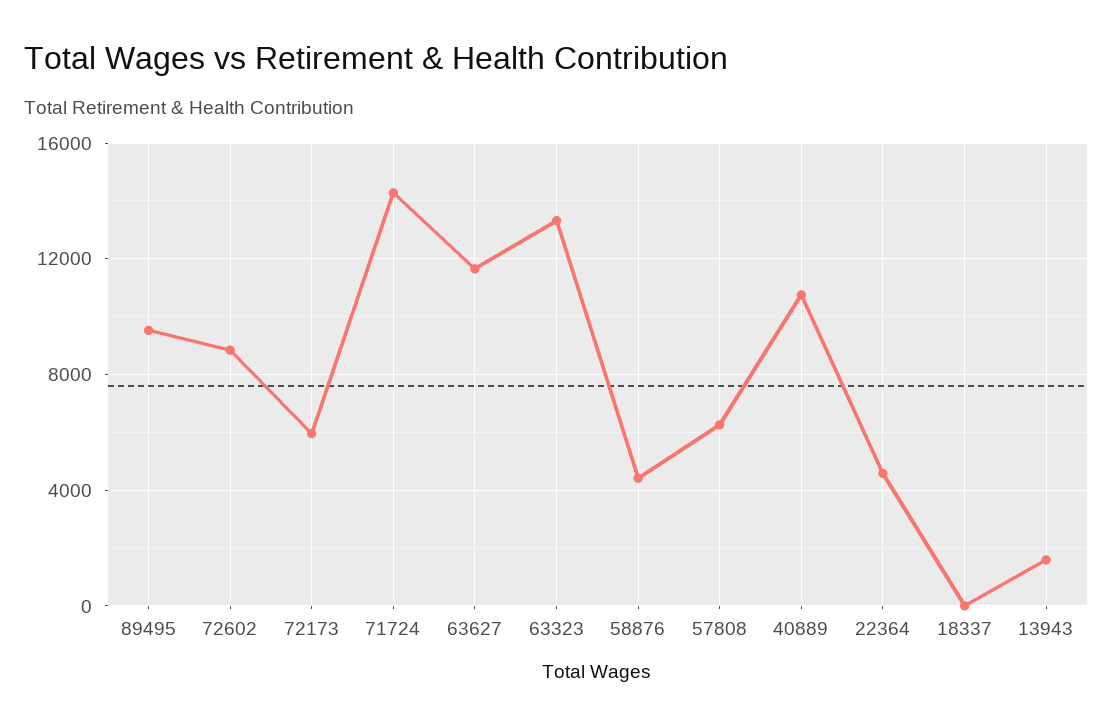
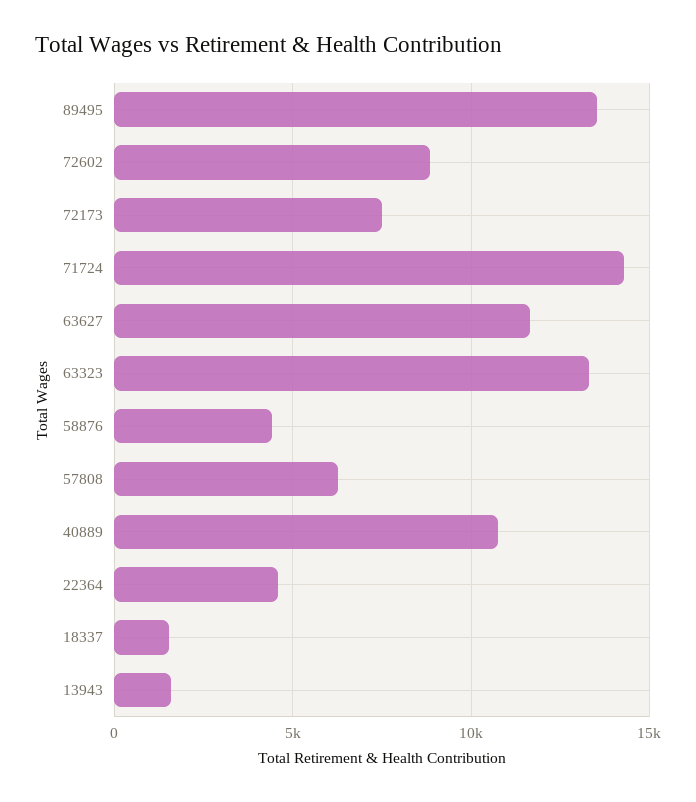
89495: 9500 -> 13500
72173: 6000 -> 7500
18337: 0 -> 1500

